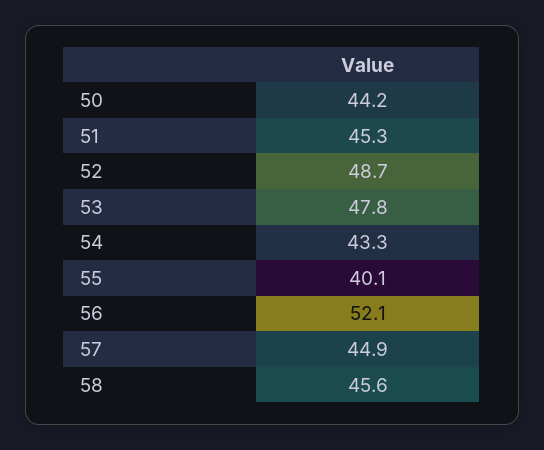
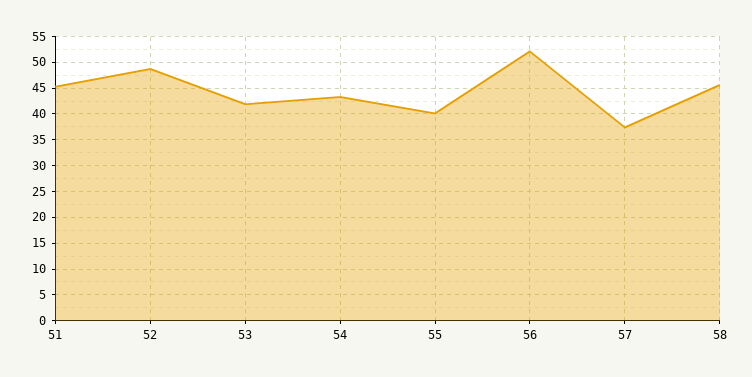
50: 44.2 -> none
53: 47.8 -> 42.5
57: 44.9 -> 37.5

